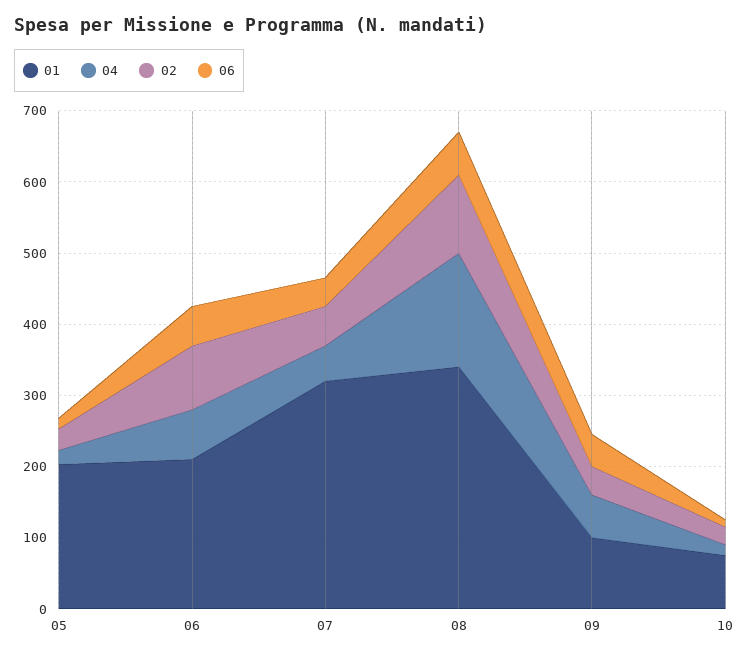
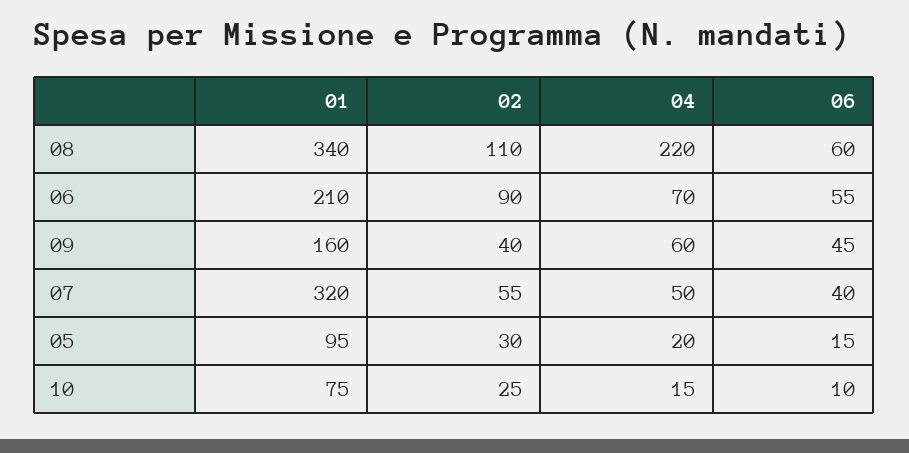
01, 05: 200 -> 95
04, 08: 160 -> 220
01, 09: 100 -> 160

